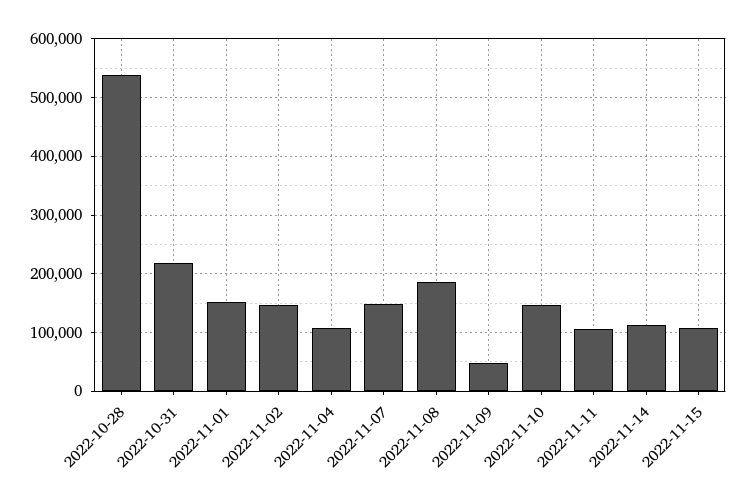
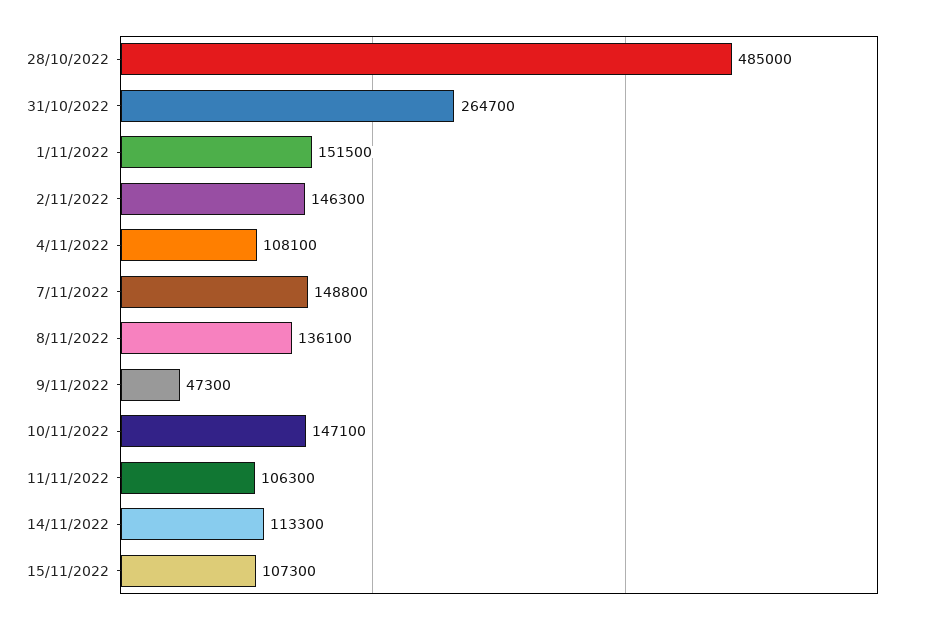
2022-10-28: 540000 -> 485000
2022-10-31: 220000 -> 264700
2022-11-08: 180000 -> 136100

